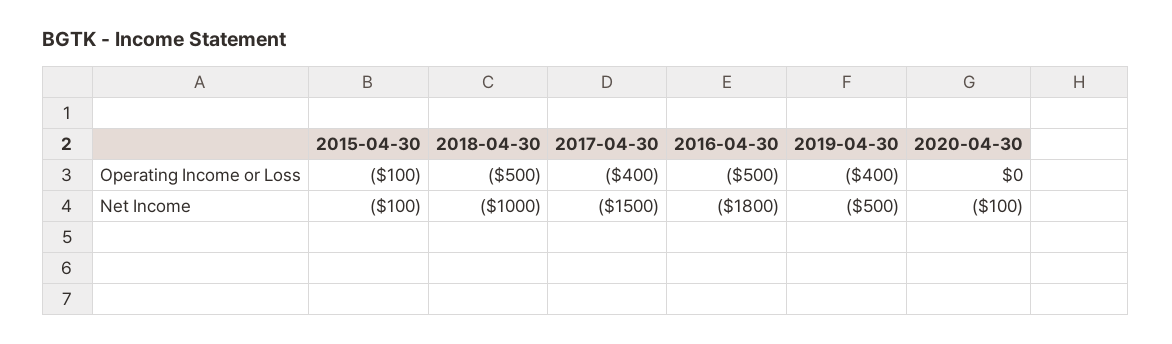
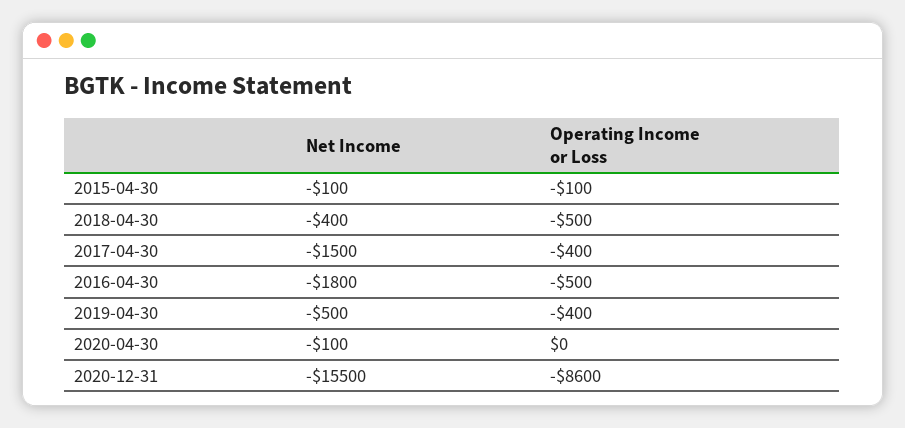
2018-04-30, Net Income: -1000 -> -400
2020-12-31, Net Income: none -> -15500
2020-12-31, Operating Income or Loss: none -> -8600

